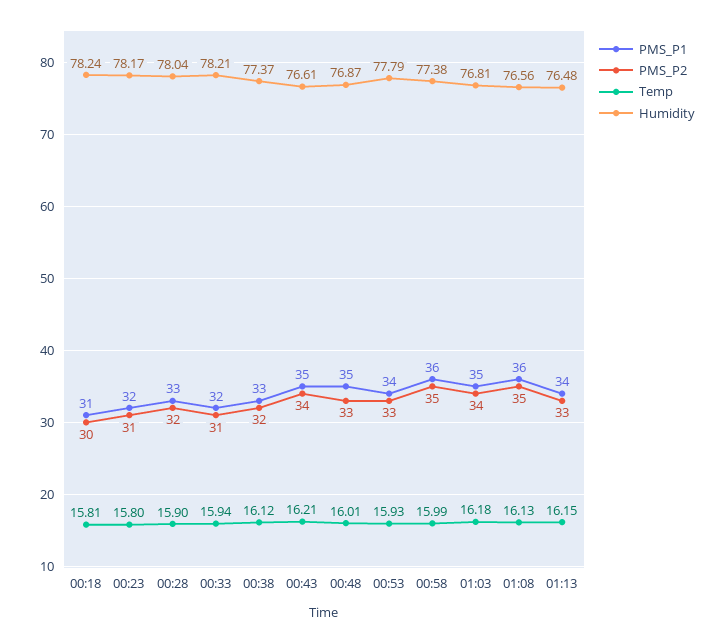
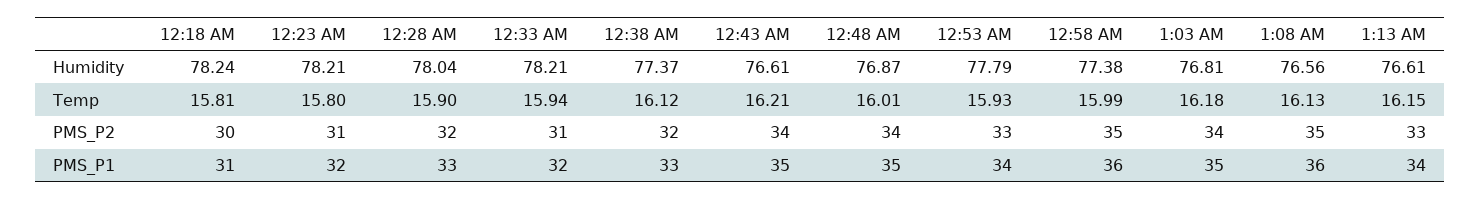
Humidity, 00:23: 78.17 -> 78.21
PMS_P2, 00:48: 33 -> 34
Humidity, 01:13: 76.48 -> 76.61

